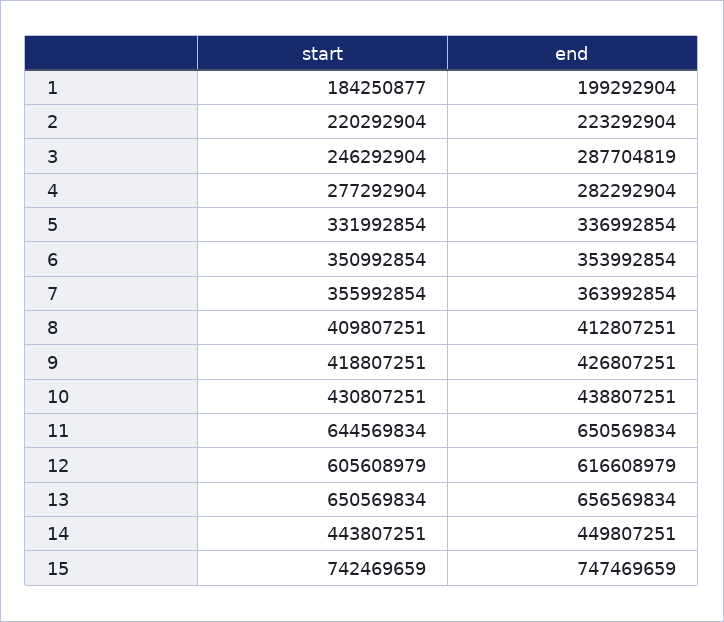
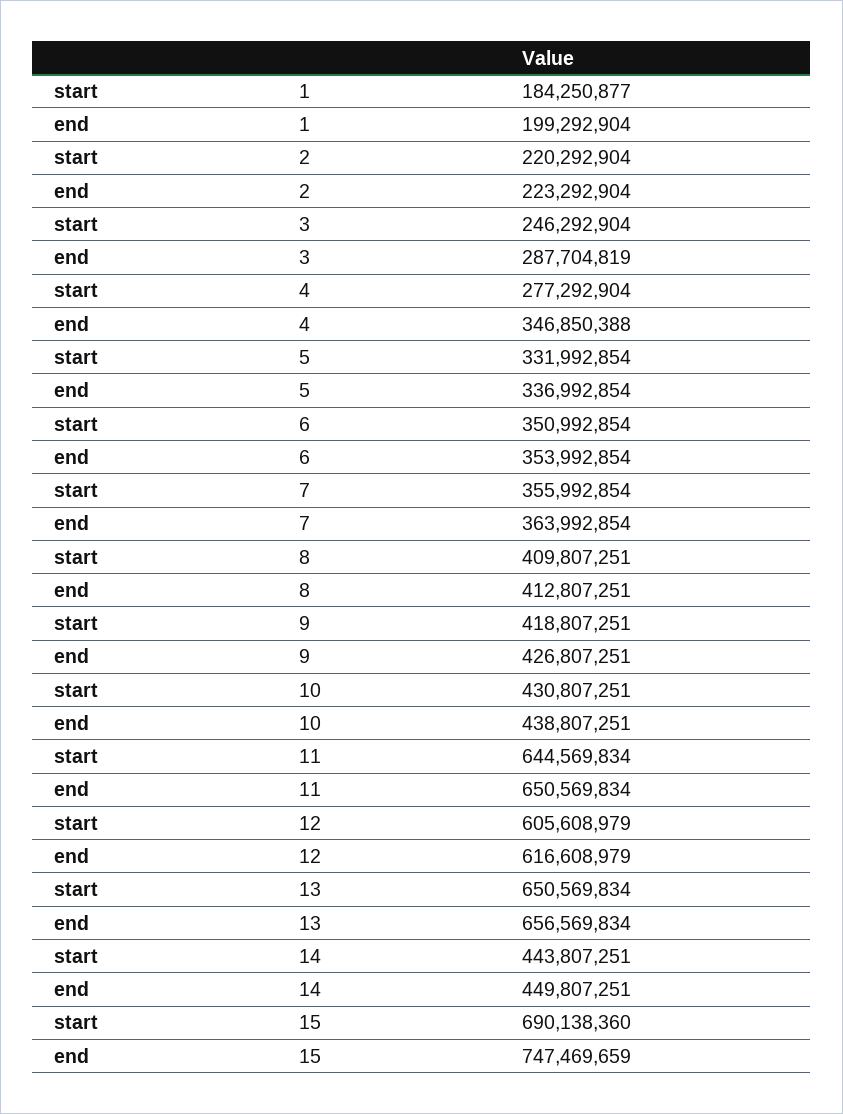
end, 4: 282292904 -> 346850388
start, 15: 742469659 -> 690138360

